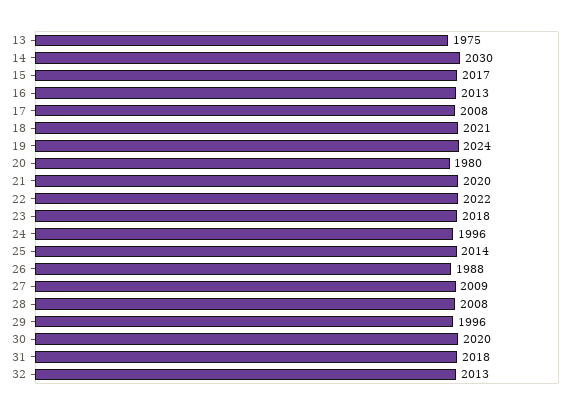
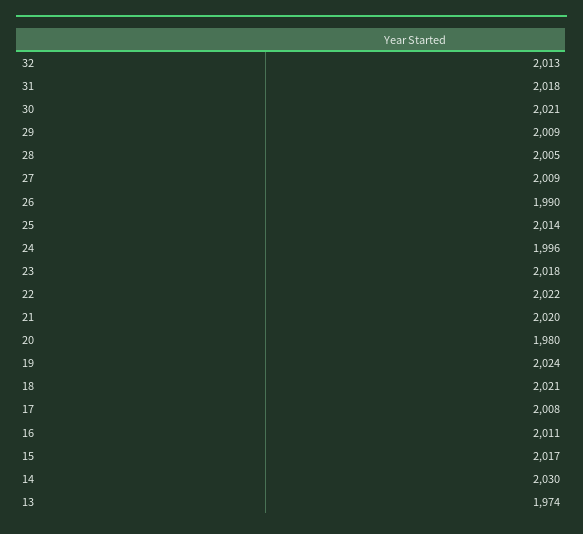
13: 1975 -> 1974
16: 2013 -> 2011
26: 1988 -> 1990
28: 2008 -> 2005
29: 1996 -> 2009
30: 2020 -> 2021

